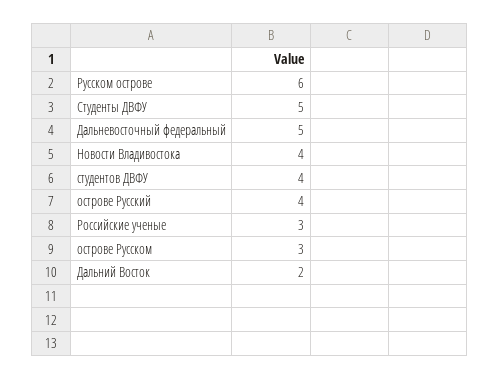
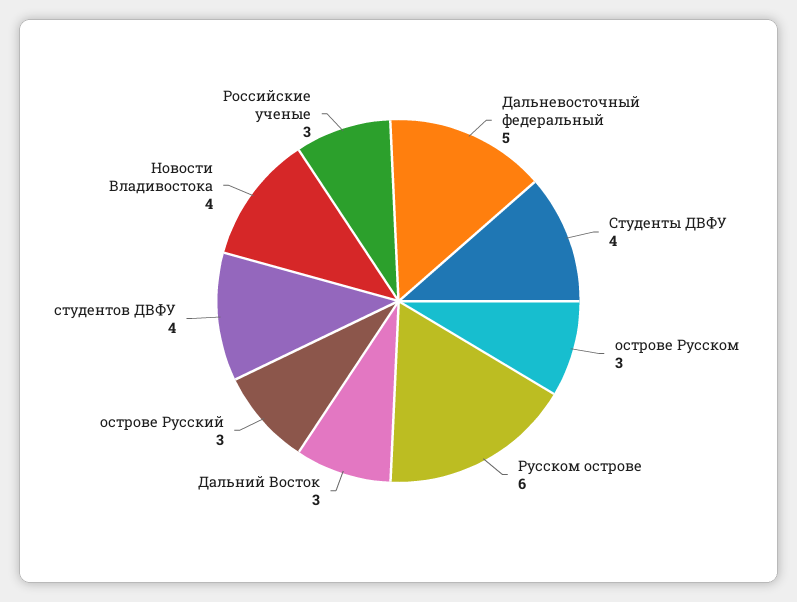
Студенты ДВФУ: 5 -> 4
острове Русский: 4 -> 3
Дальний Восток: 2 -> 3

